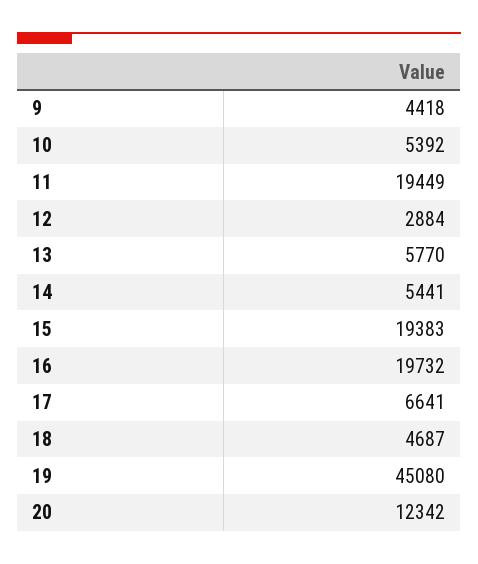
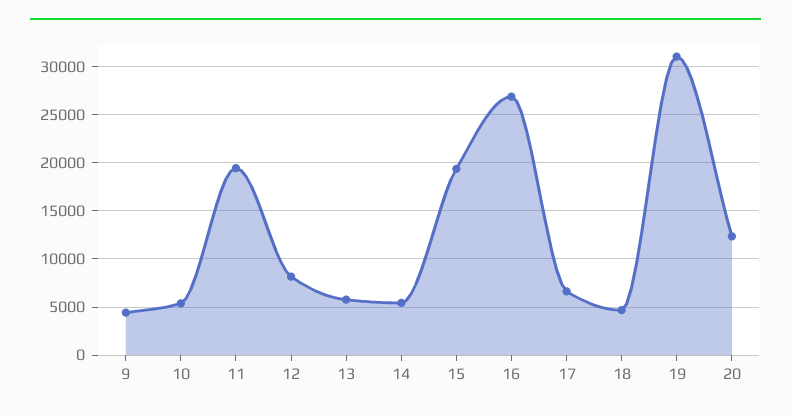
12: 2884 -> 8000
16: 19732 -> 27000
19: 45080 -> 31000

